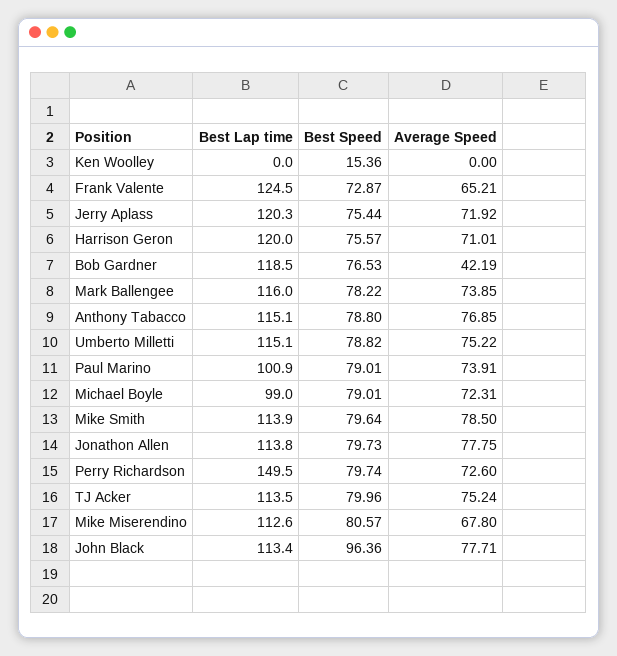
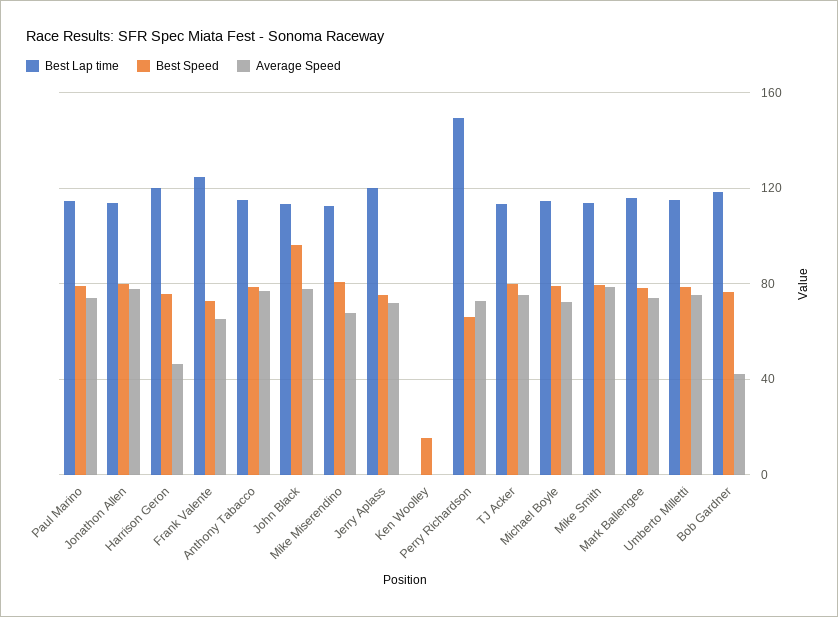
Average Speed, Harrison Geron: 71.01 -> 45
Best Lap time, Paul Marino: 100.9 -> 115
Best Lap time, Michael Boyle: 99 -> 115
Best Speed, Perry Richardson: 79.74 -> 65

